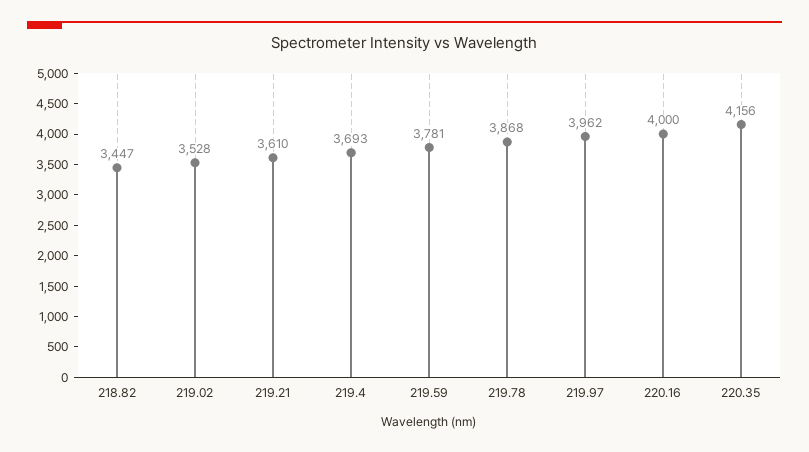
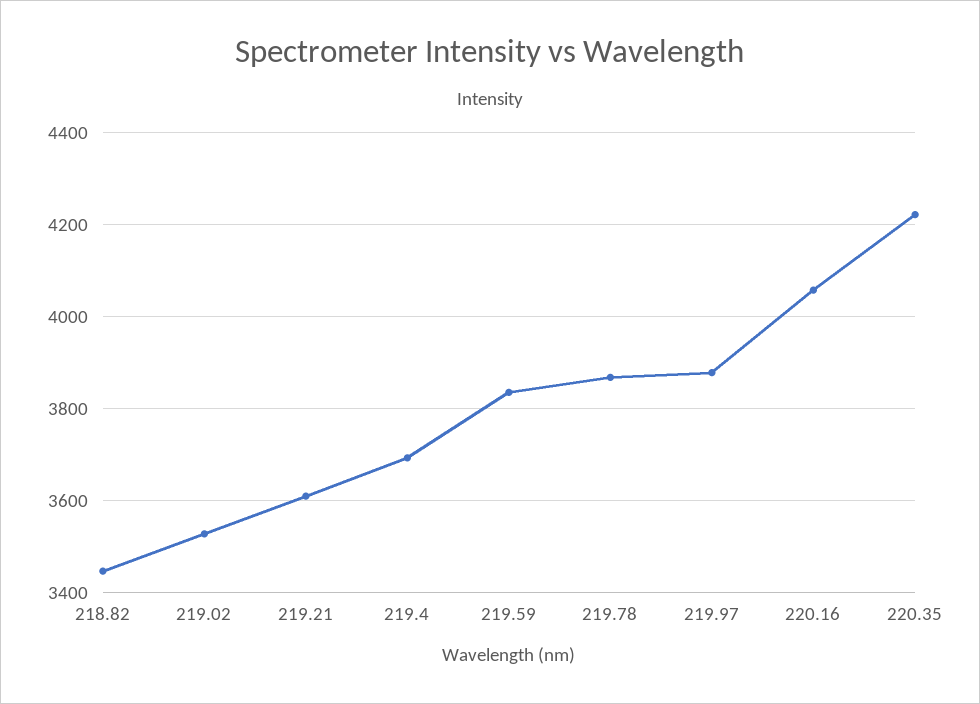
219.59: 3781 -> 3840
219.97: 3962 -> 3880
220.16: 4000 -> 4060
220.35: 4156 -> 4220

